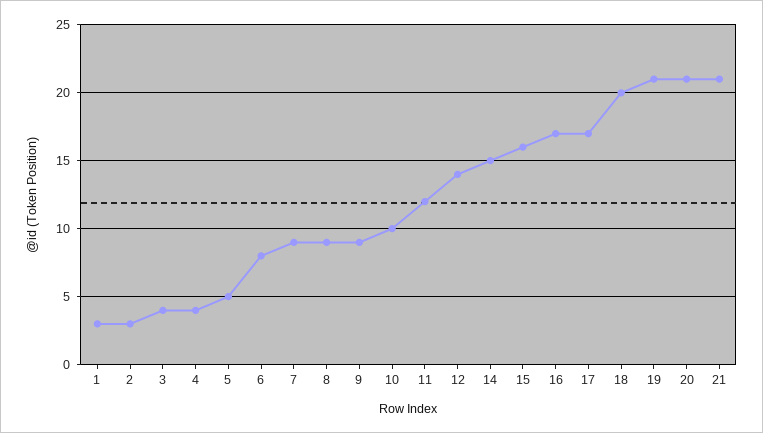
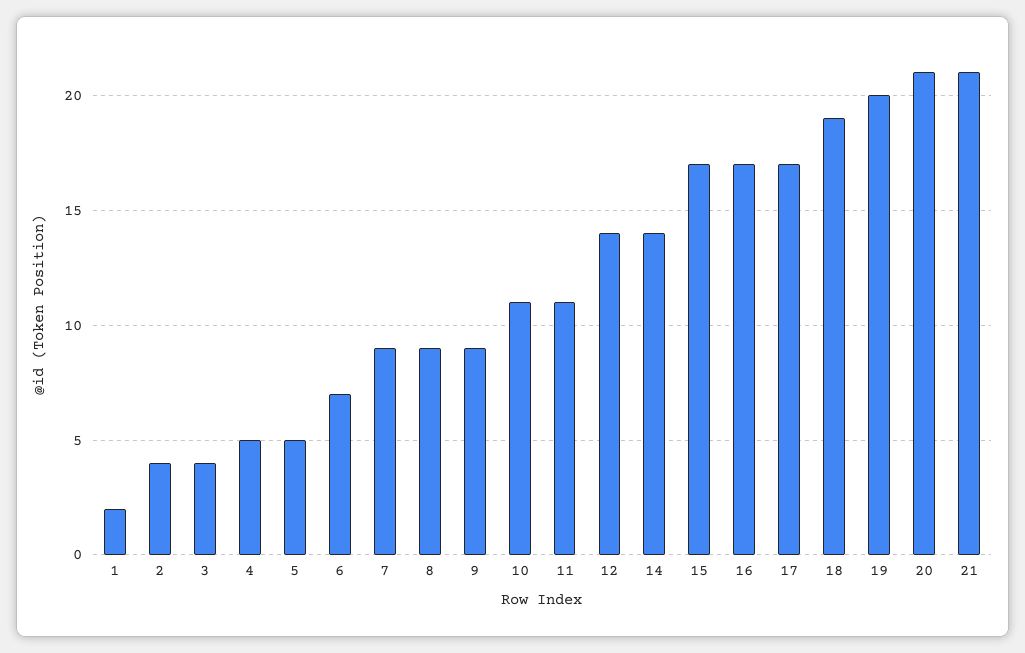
1: 3 -> 2
2: 3 -> 4
4: 4 -> 5
6: 8 -> 7
10: 10 -> 11
11: 12 -> 11
14: 15 -> 14
15: 16 -> 17
18: 20 -> 19
19: 21 -> 20

